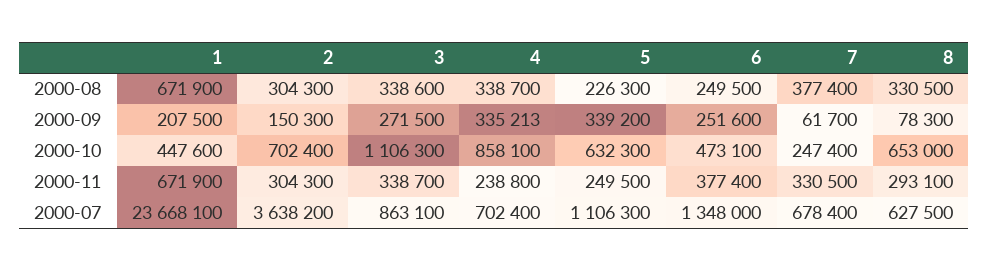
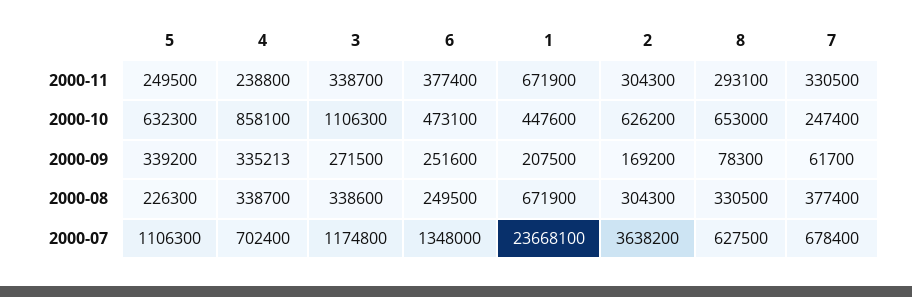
2, 2000-09: 150300 -> 169200
2, 2000-10: 702400 -> 626200
3, 2000-07: 863100 -> 1174800

